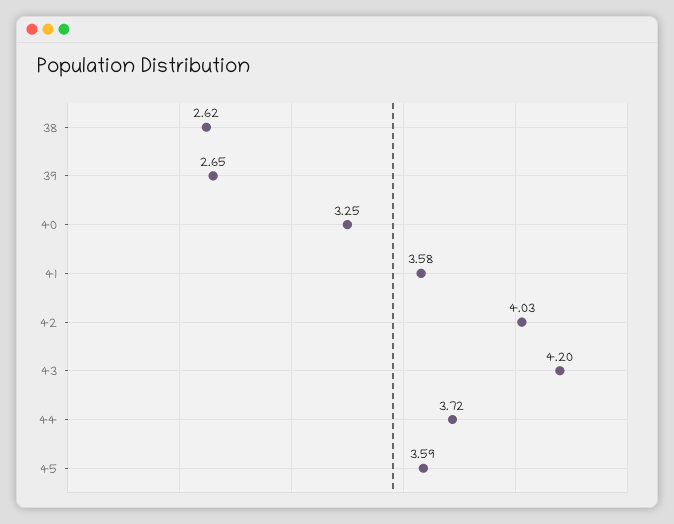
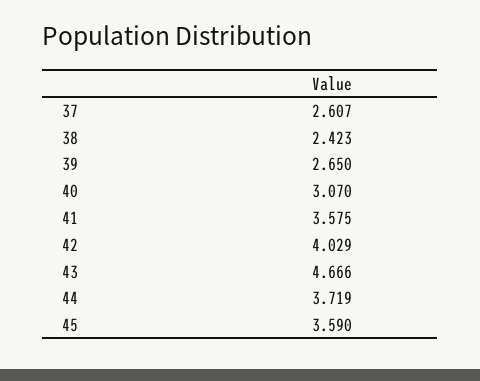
38: 2.62 -> 2.423
40: 3.25 -> 3.07
43: 4.2 -> 4.666
37: none -> 2.607

